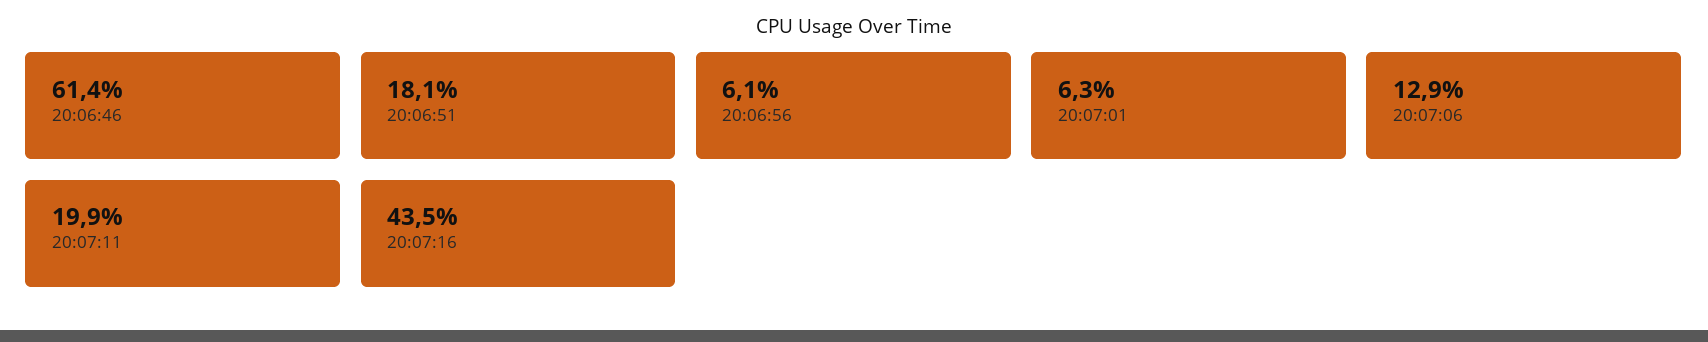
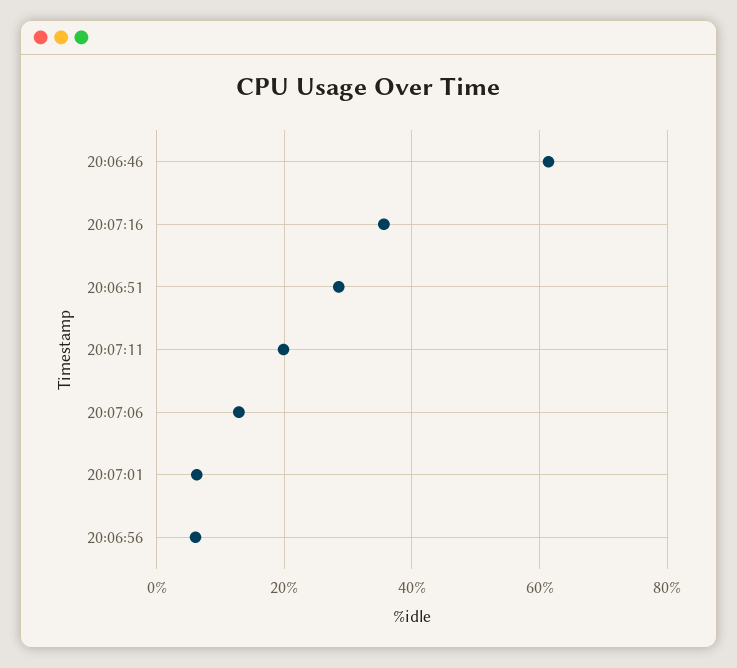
20:06:51: 18.1 -> 28
20:07:16: 43.5 -> 36

